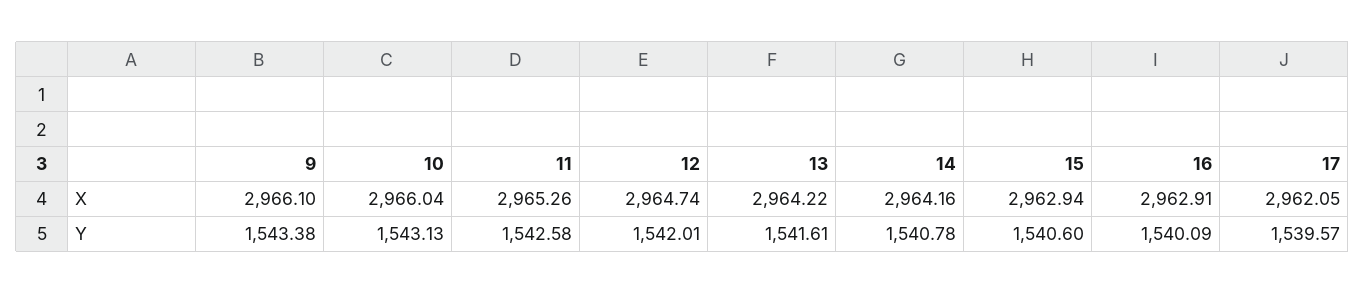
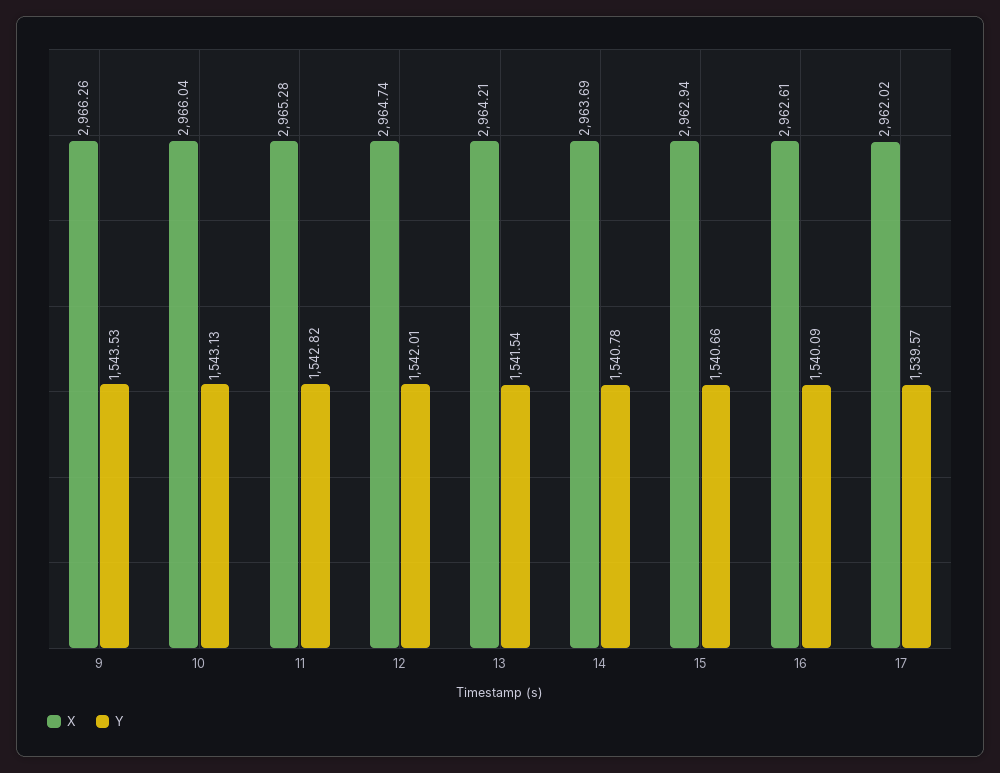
X, 9: 2966.1 -> 2966.26
X, 11: 2965.26 -> 2965.28
X, 13: 2964.22 -> 2964.21
X, 14: 2964.16 -> 2963.69
X, 16: 2962.91 -> 2962.61
X, 17: 2962.05 -> 2962.02
Y, 9: 1543.38 -> 1543.53
Y, 11: 1542.58 -> 1542.82
Y, 13: 1541.61 -> 1541.54
Y, 15: 1540.6 -> 1540.66

